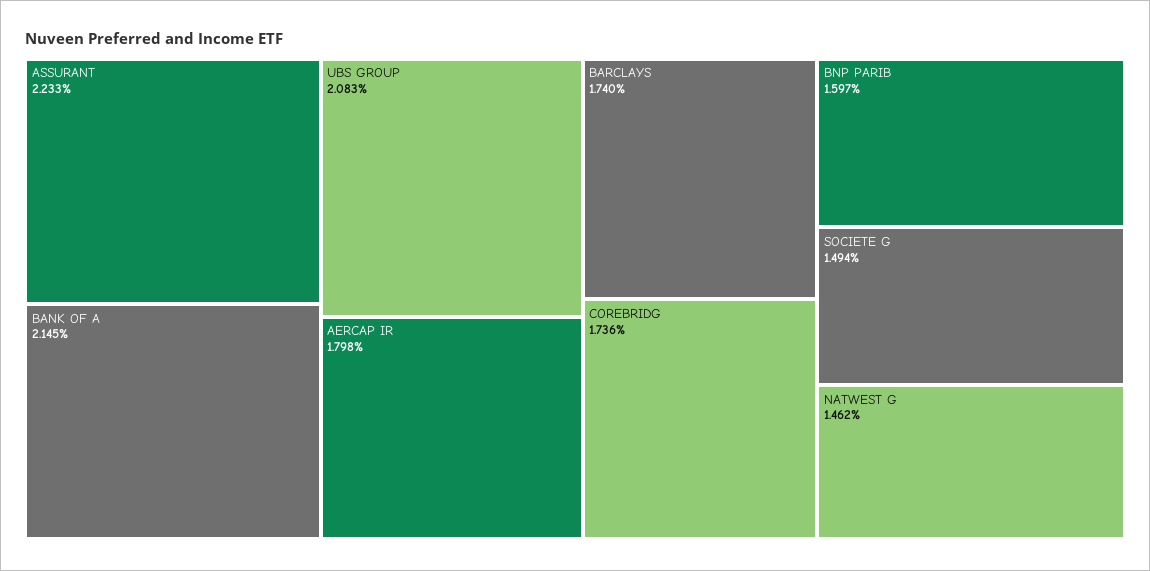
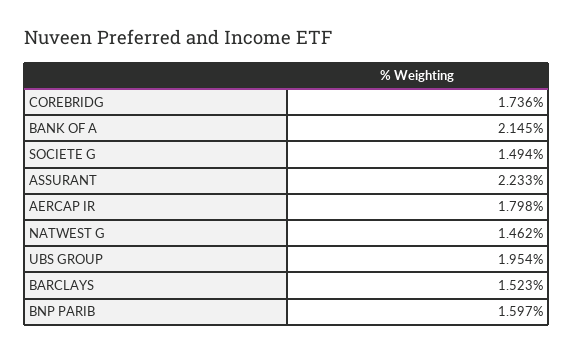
UBS GROUP: 2.083 -> 1.954
BARCLAYS: 1.74 -> 1.523

